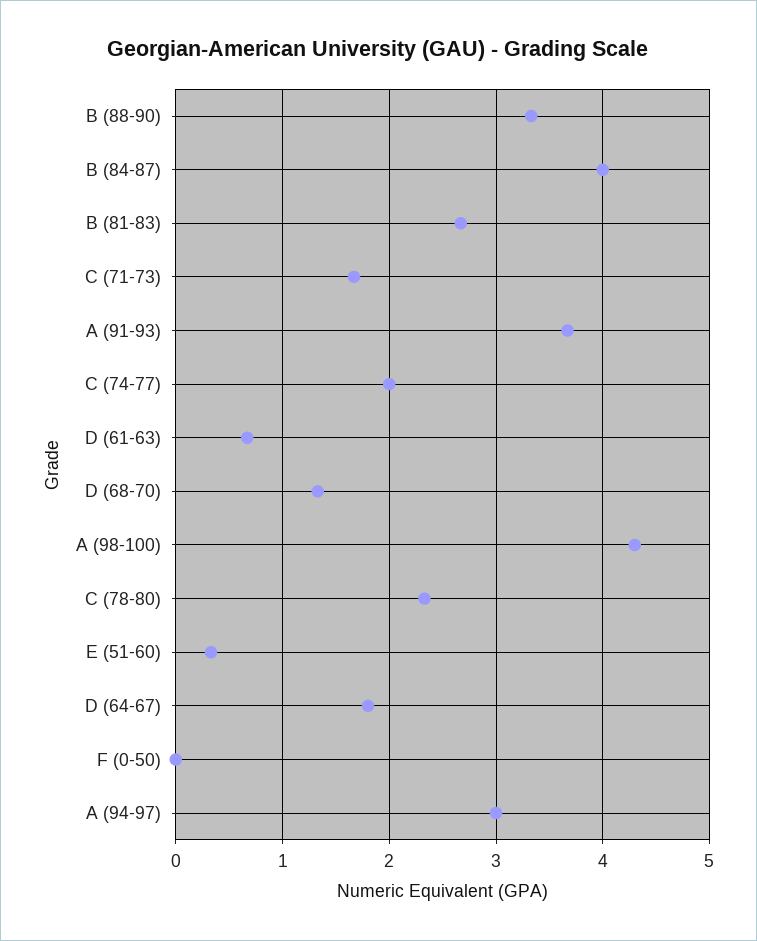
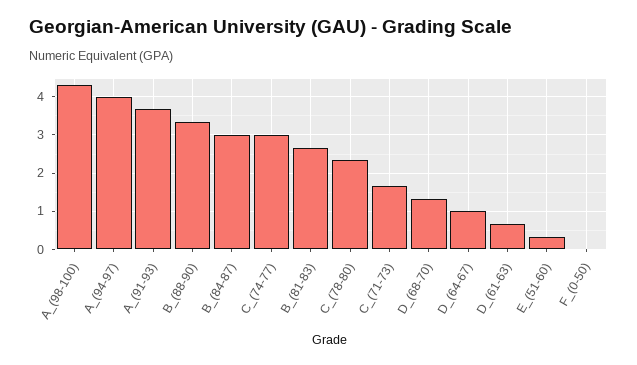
B (84-87): 4 -> 3
C (74-77): 2 -> 3
D (64-67): 1.8 -> 1
A (94-97): 3 -> 4

